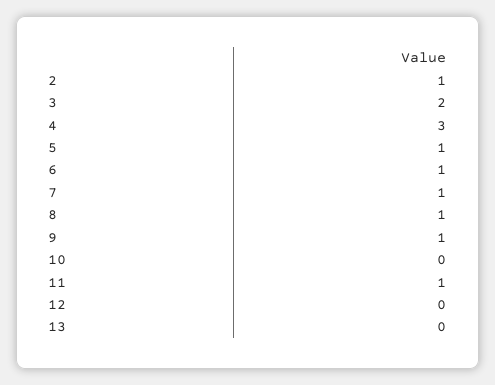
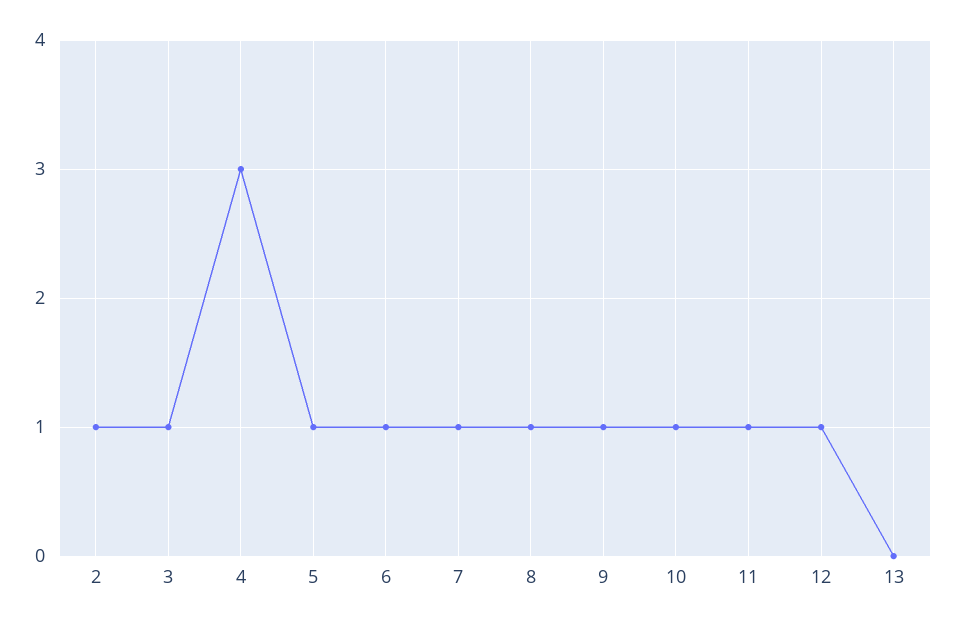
3: 2 -> 1
10: 0 -> 1
12: 0 -> 1

